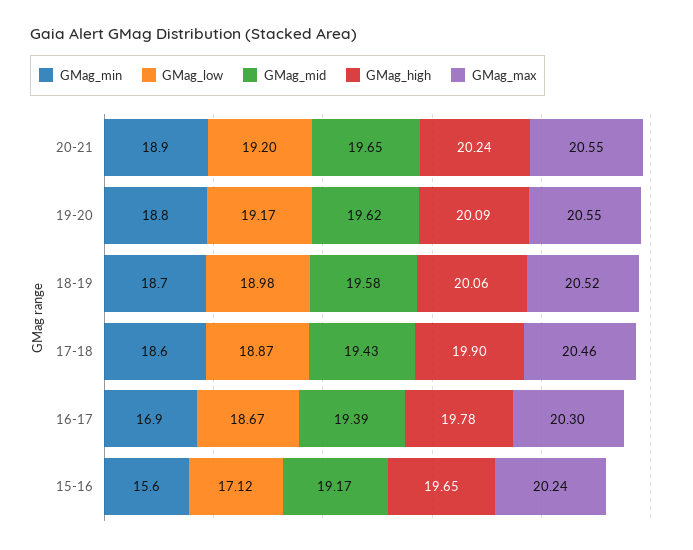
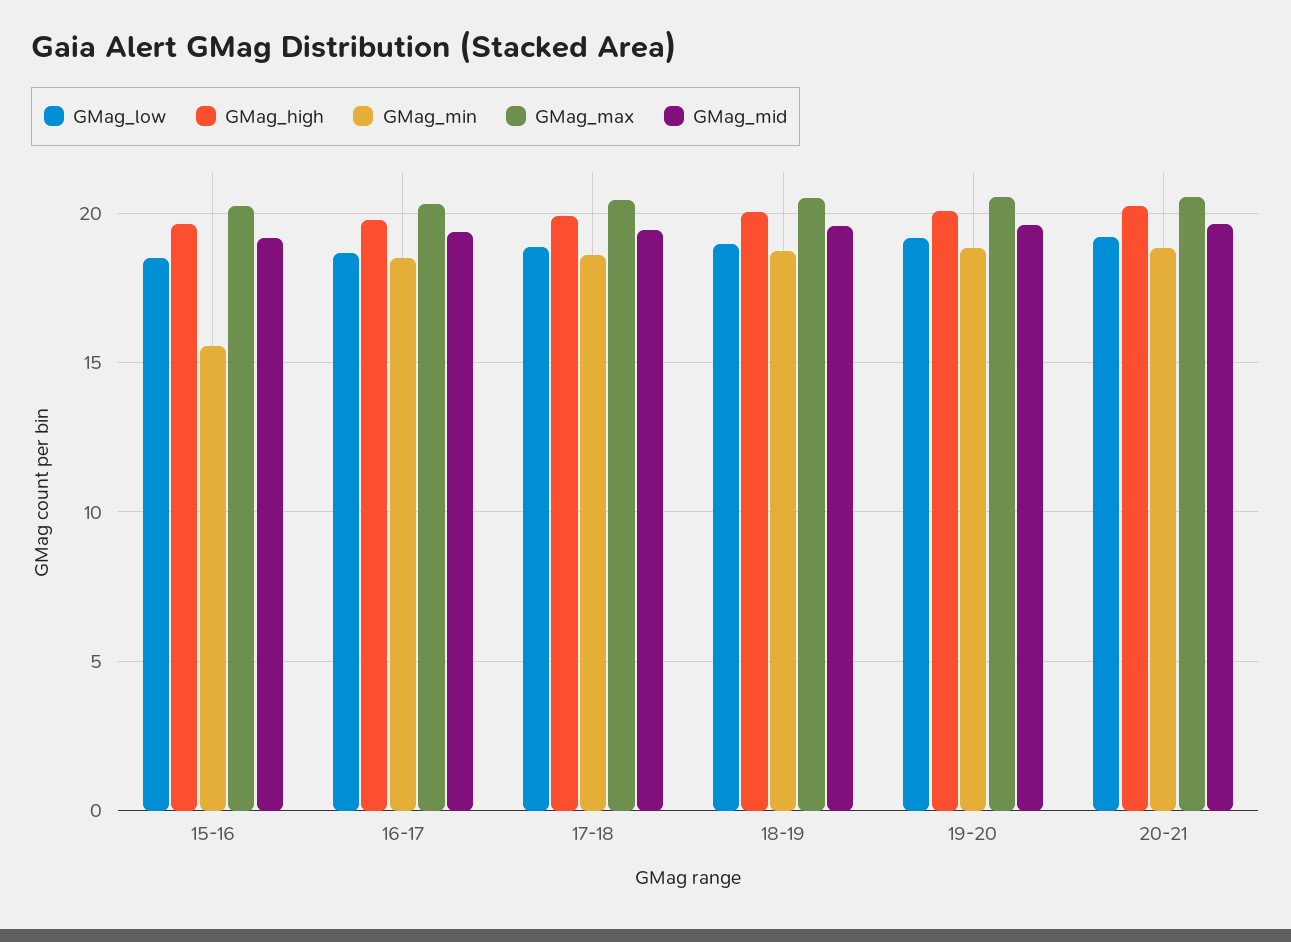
GMag_min, 16-17: 16.9 -> 18.5
GMag_low, 15-16: 17.12 -> 18.5

